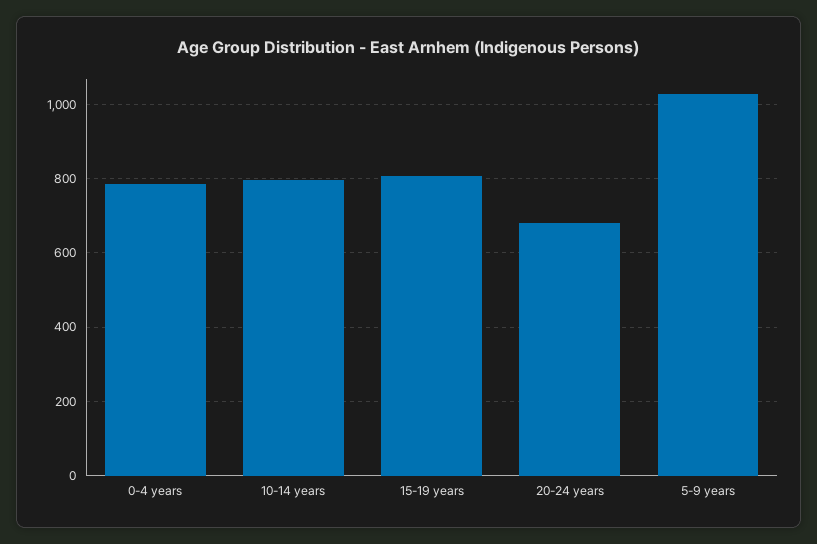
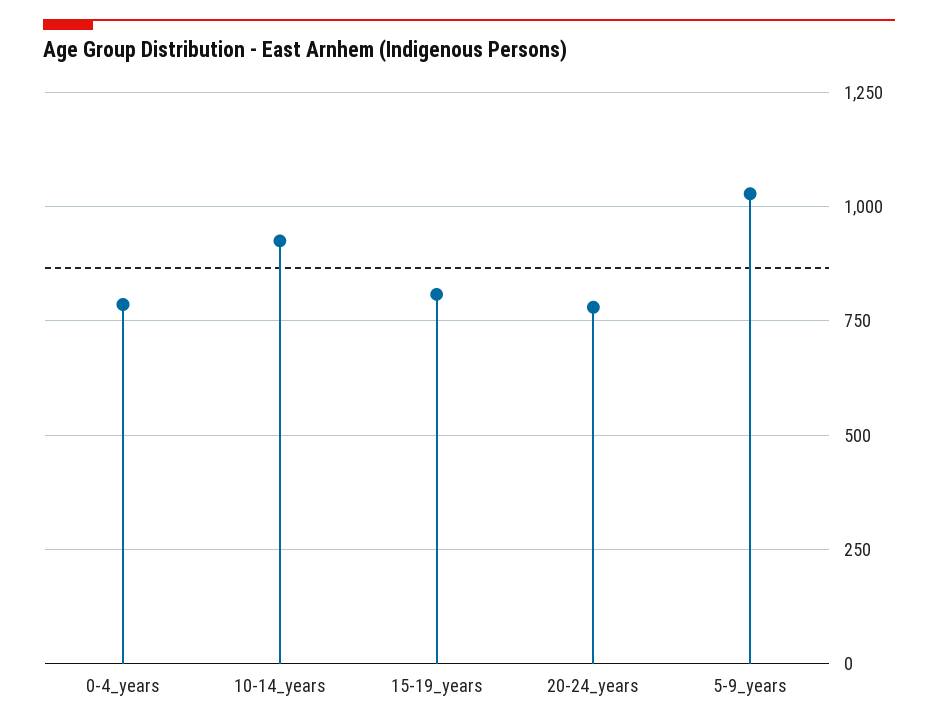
10-14 years: 800 -> 925
20-24 years: 680 -> 775

